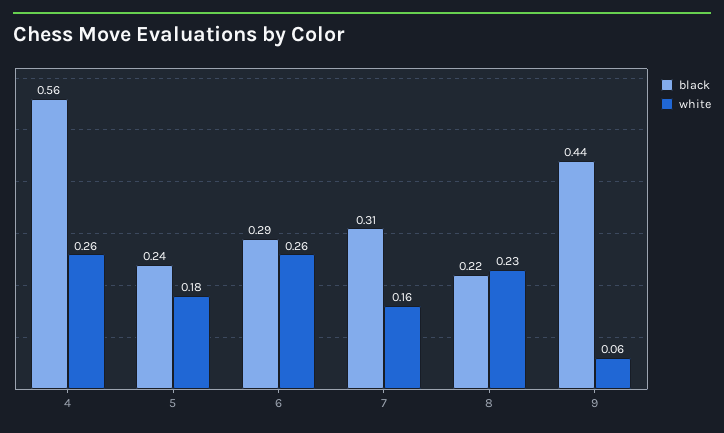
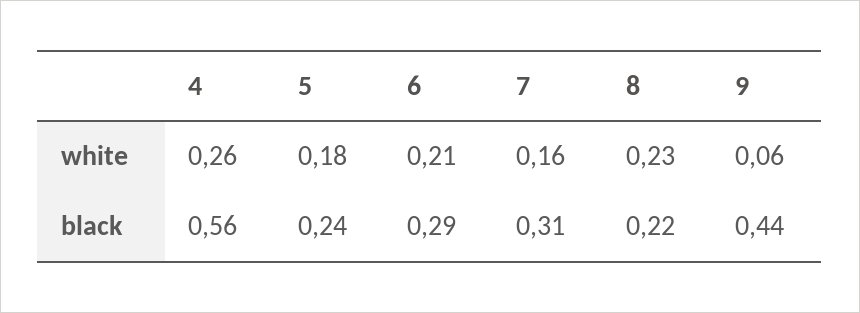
white, 6: 0.26 -> 0.21

